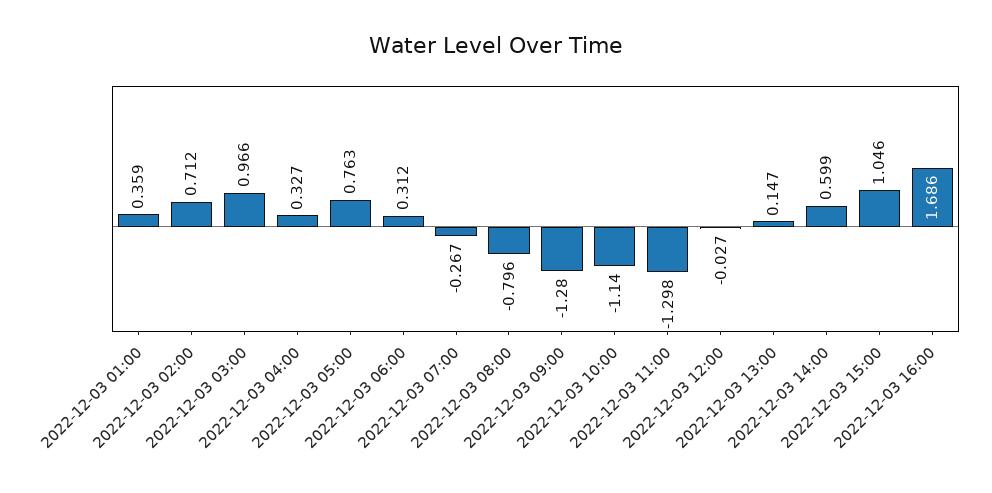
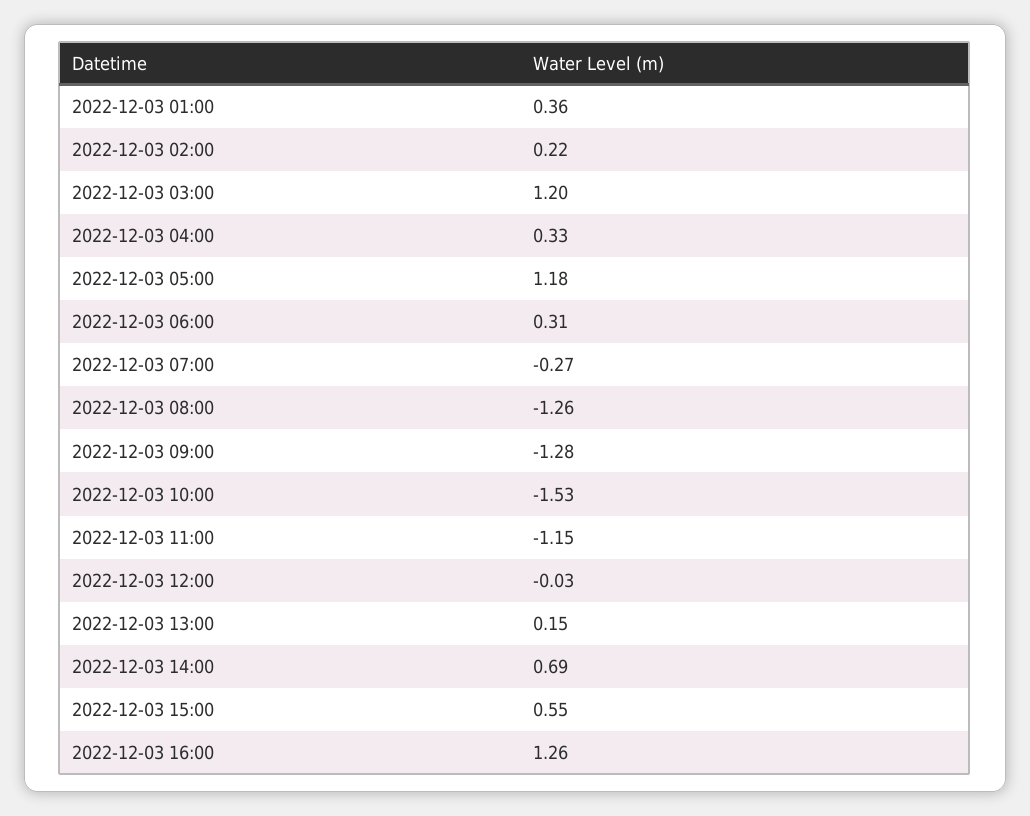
2022-12-03 02:00: 0.712 -> 0.22
2022-12-03 03:00: 0.966 -> 1.2
2022-12-03 05:00: 0.763 -> 1.18
2022-12-03 08:00: -0.796 -> -1.26
2022-12-03 10:00: -1.14 -> -1.53
2022-12-03 11:00: -1.298 -> -1.15
2022-12-03 14:00: 0.599 -> 0.69
2022-12-03 15:00: 1.046 -> 0.55
2022-12-03 16:00: 1.686 -> 1.26

